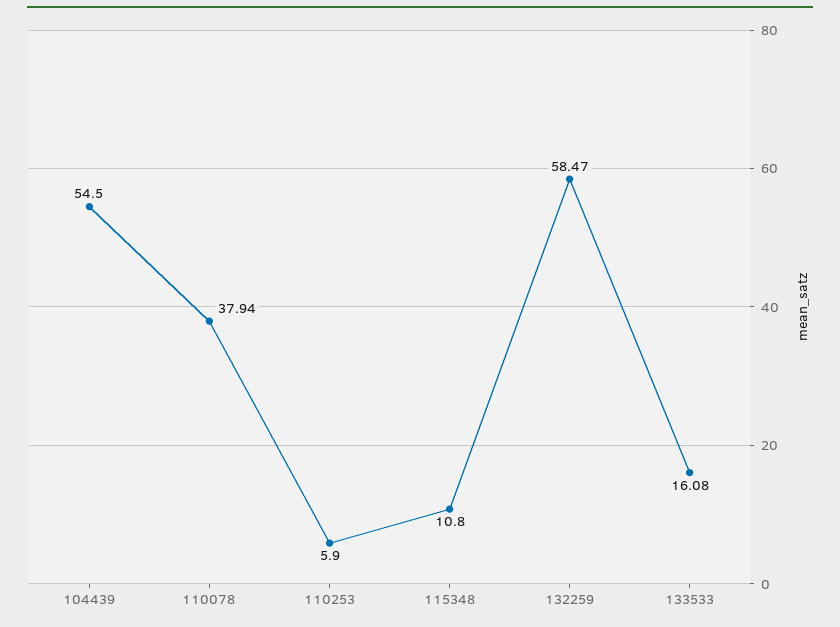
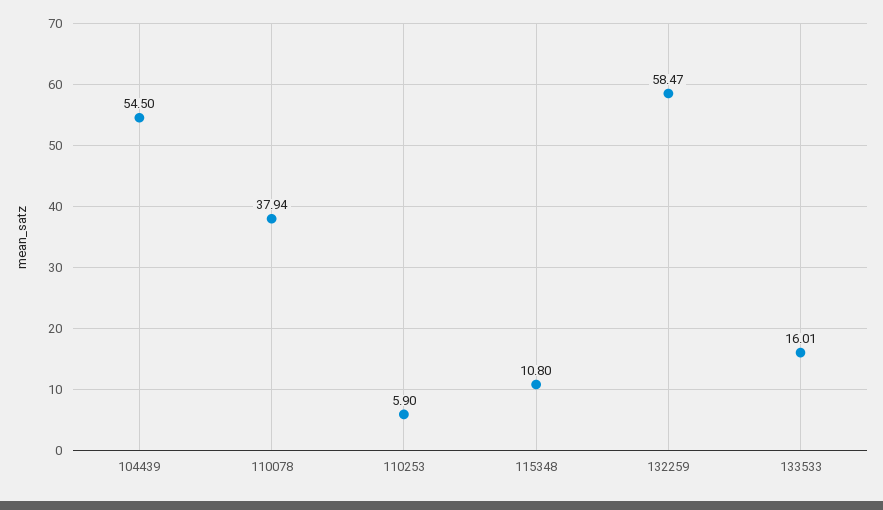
133533: 16.08 -> 16.01

